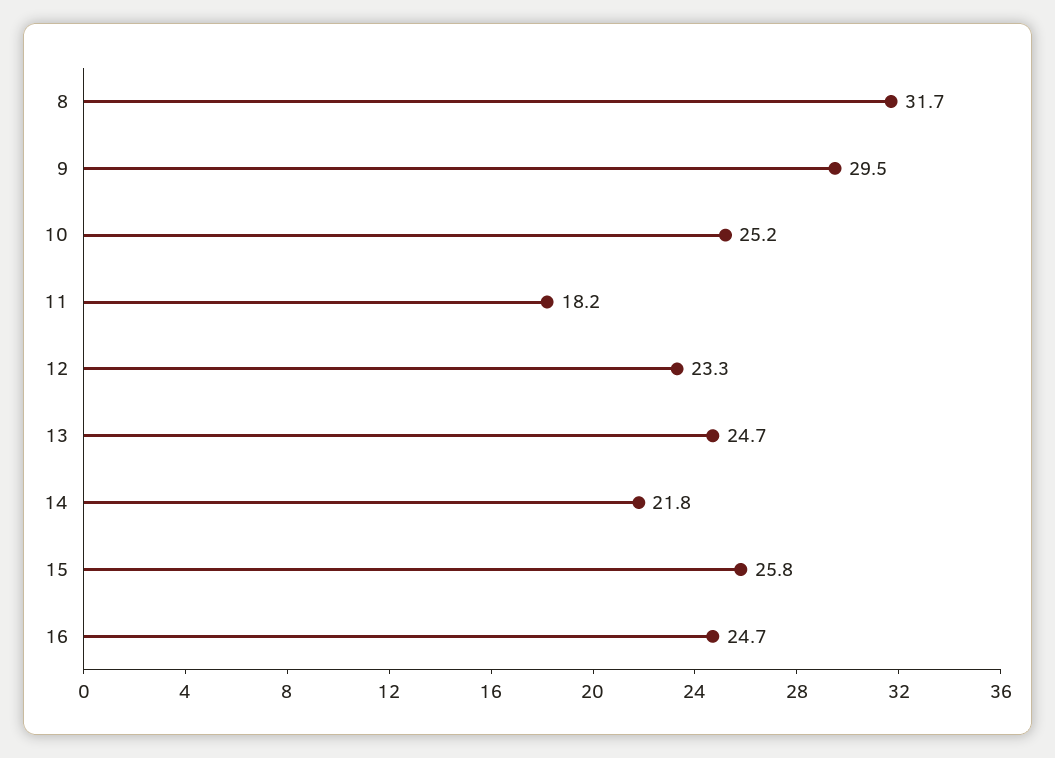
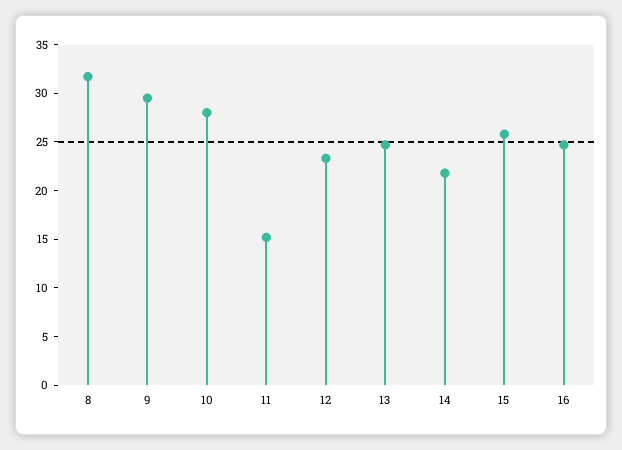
10: 25.2 -> 28
11: 18.2 -> 15

